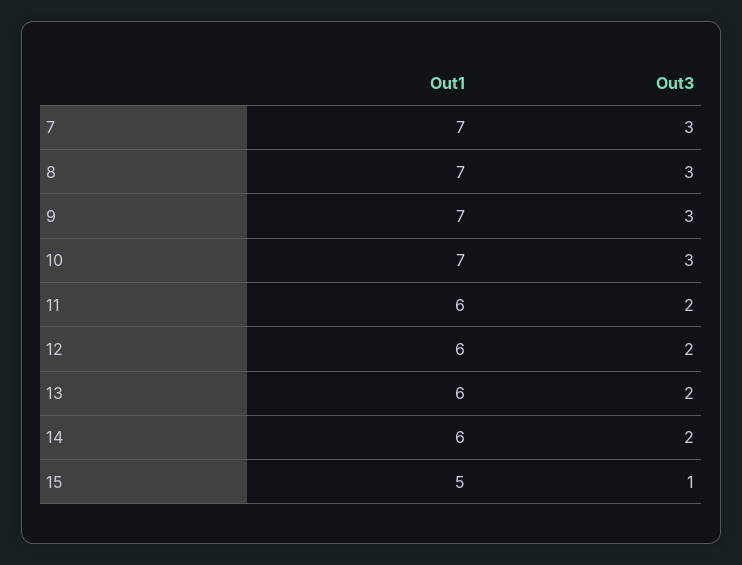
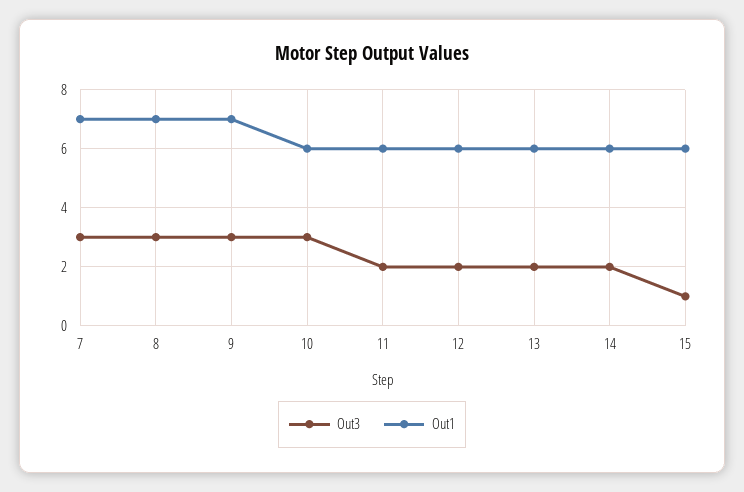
Out1, 10: 7 -> 6
Out1, 15: 5 -> 6

